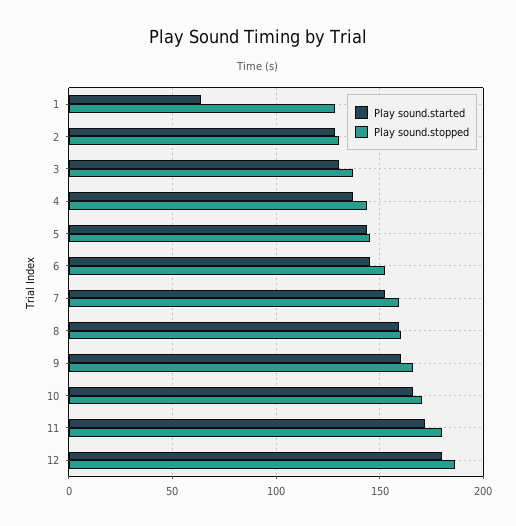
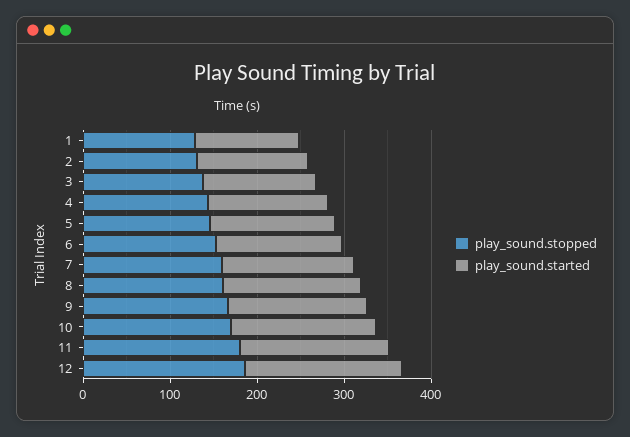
Play sound.started, 1: 65 -> 120

